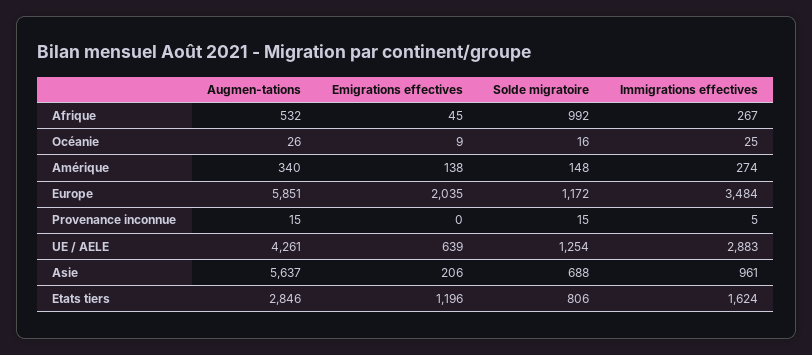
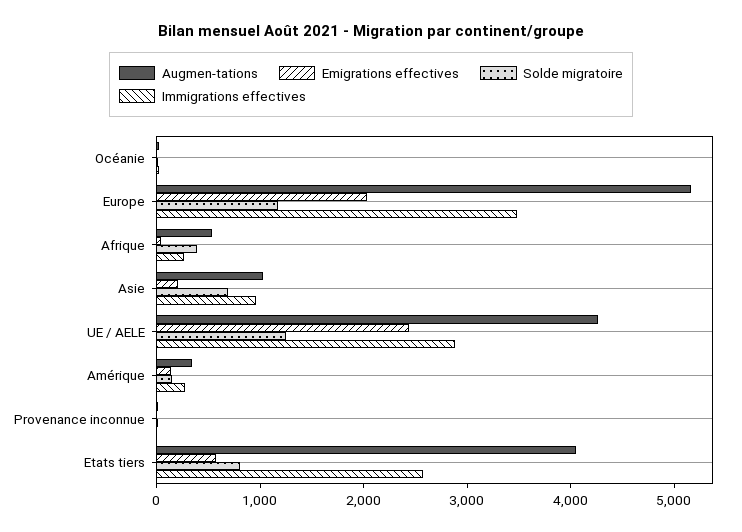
Solde migratoire, Afrique: 992 -> 400
Augmen-tations, Europe: 5851 -> 5200
Emigrations effectives, UE / AELE: 639 -> 2400
Augmen-tations, Asie: 5637 -> 1000
Augmen-tations, Etats tiers: 2846 -> 4000
Emigrations effectives, Etats tiers: 1196 -> 600
Immigrations effectives, Etats tiers: 1624 -> 2600

